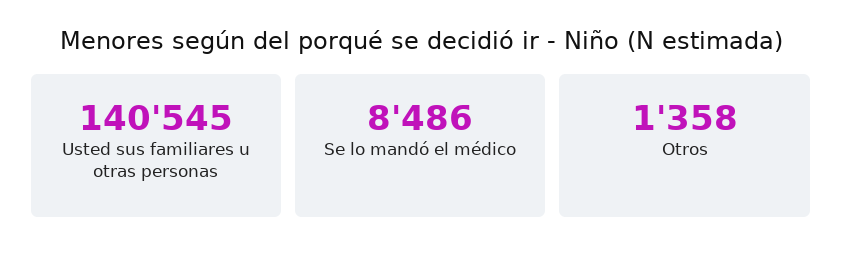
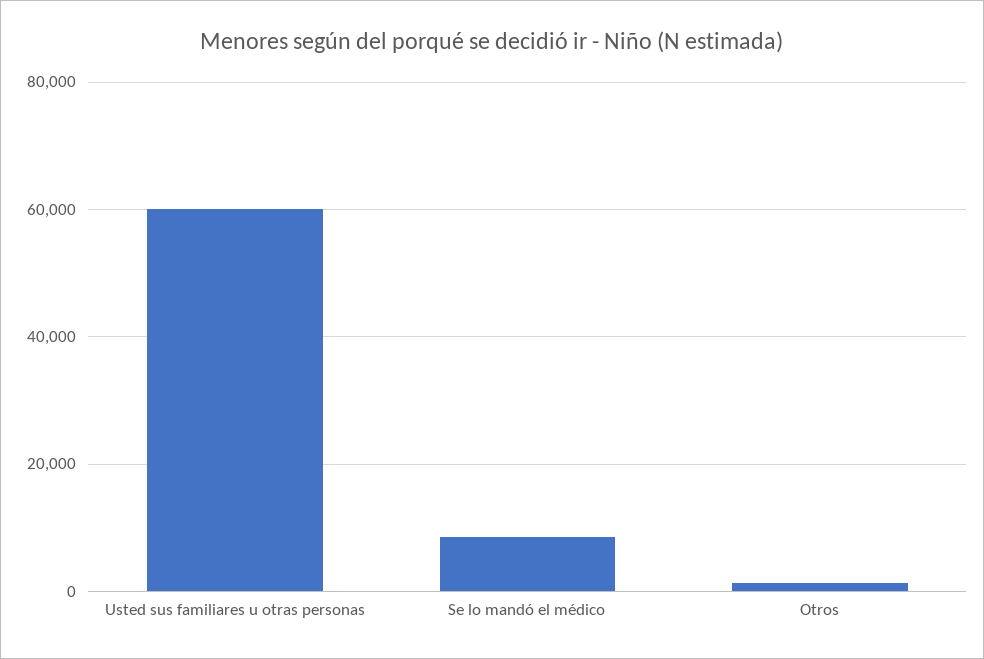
Usted sus familiares u otras personas: 140545 -> 60000

